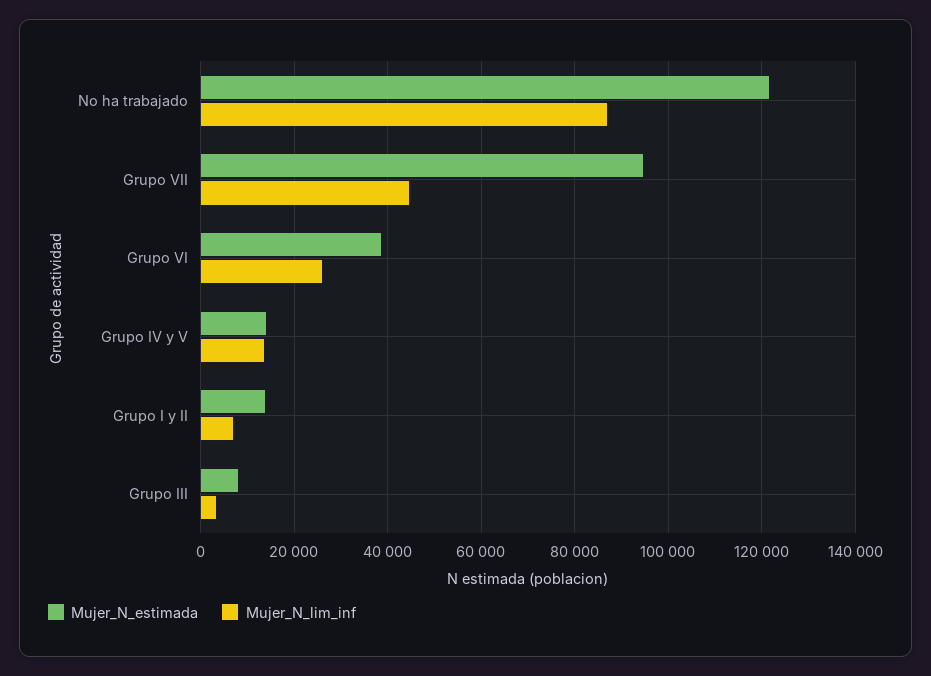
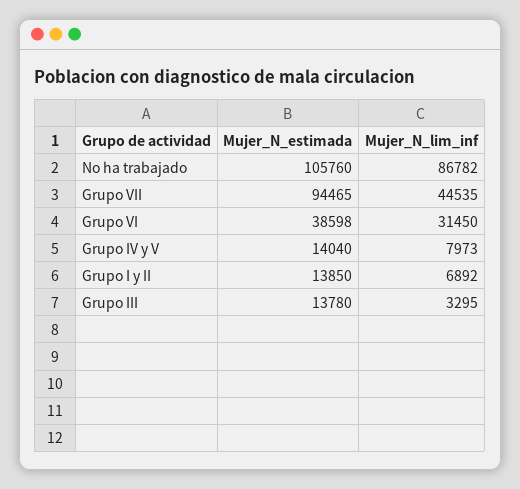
Mujer_N_estimada, No ha trabajado: 122000 -> 105760
Mujer_N_lim_inf, Grupo VI: 26000 -> 31450
Mujer_N_lim_inf, Grupo IV y V: 14000 -> 7973
Mujer_N_estimada, Grupo III: 8000 -> 13780

